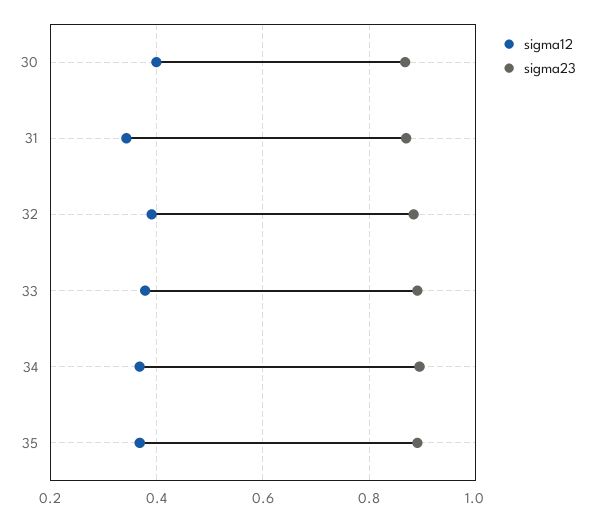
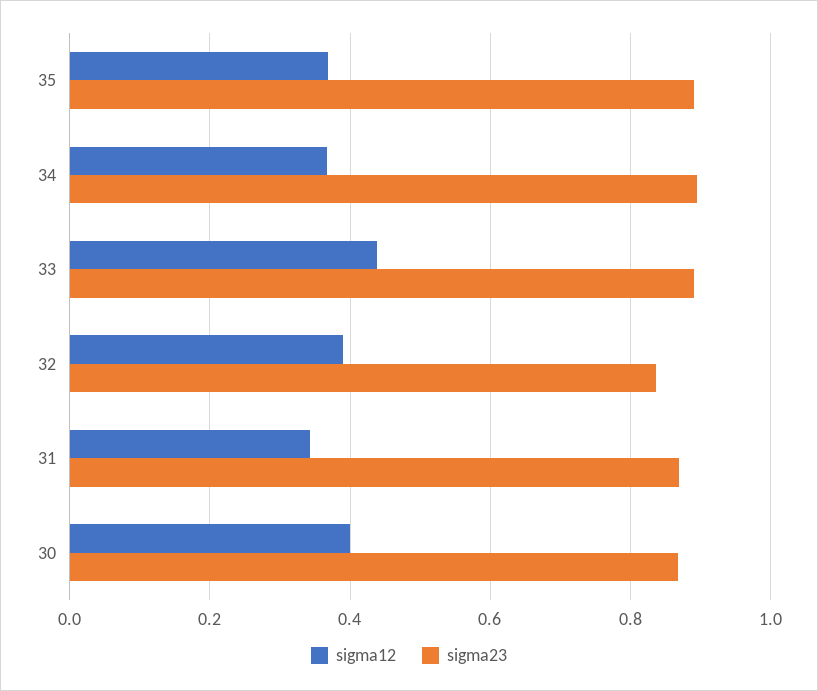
sigma23, 32: 0.88 -> 0.84
sigma12, 33: 0.38 -> 0.44

